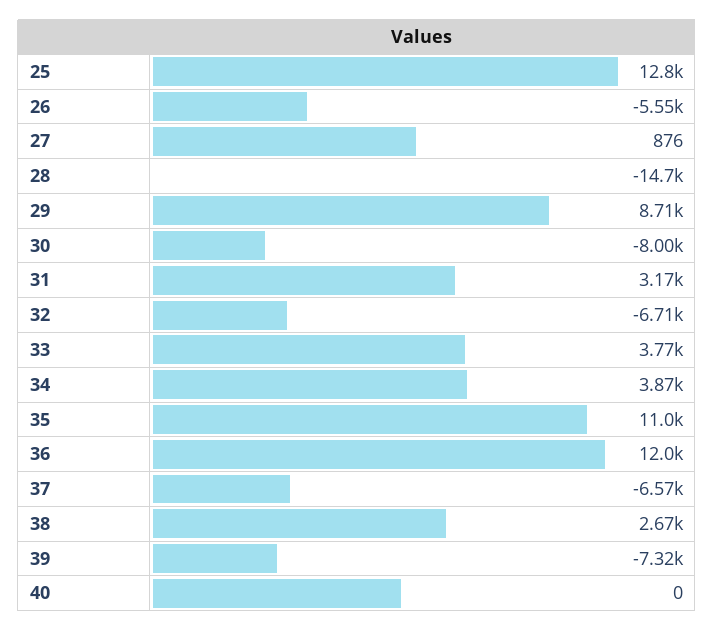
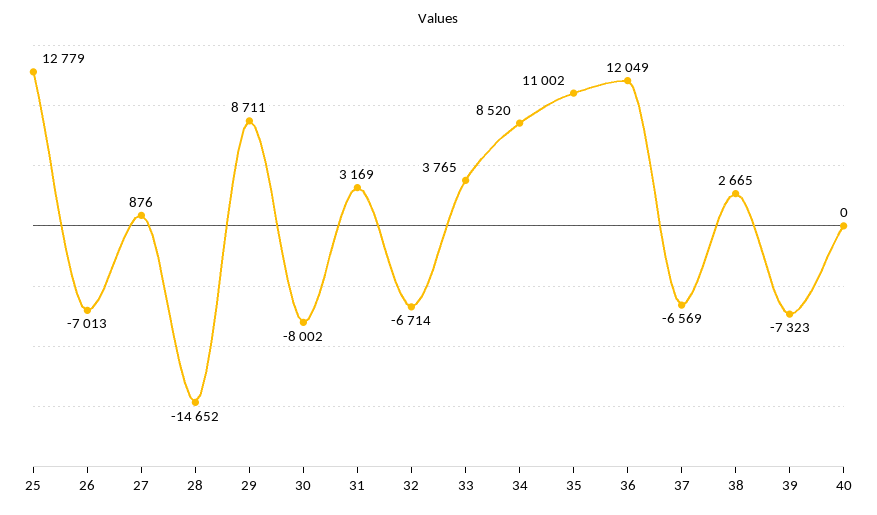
26: -5550 -> -7013
34: 3870 -> 8520

